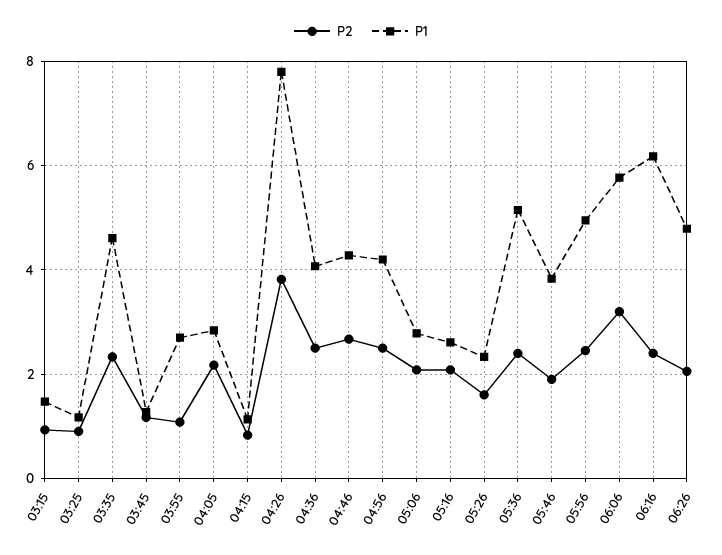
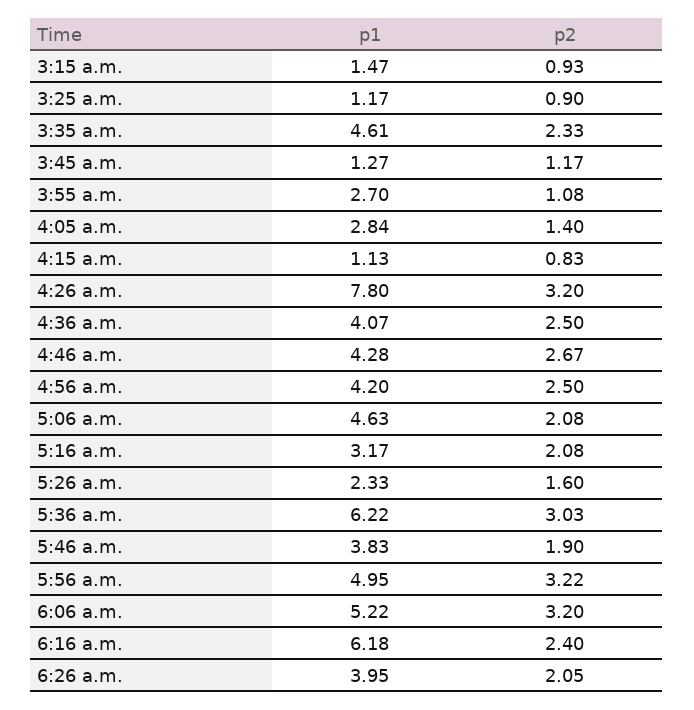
P2, 04:05: 2.2 -> 1.4
P2, 04:26: 3.8 -> 3.2
P1, 05:06: 2.8 -> 4.63
P1, 05:16: 2.6 -> 3.17
P2, 05:36: 2.4 -> 3.03
P1, 05:36: 5.2 -> 6.22
P2, 05:56: 2.4 -> 3.22
P1, 06:06: 5.8 -> 5.22
P1, 06:26: 4.8 -> 3.95

